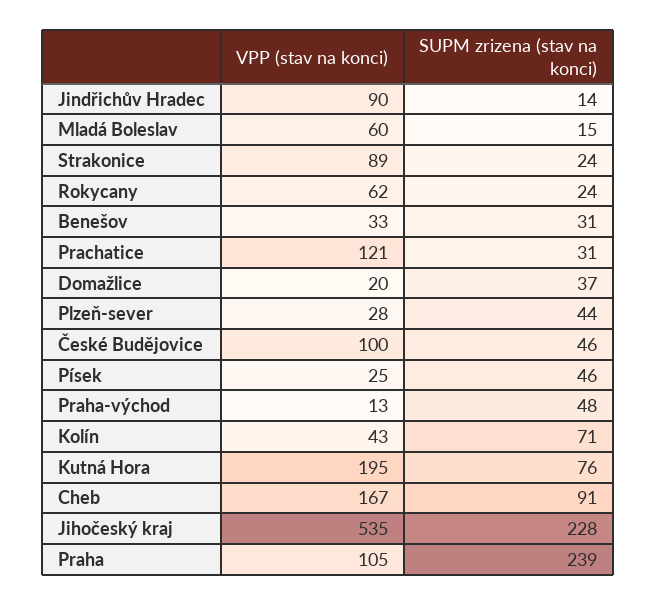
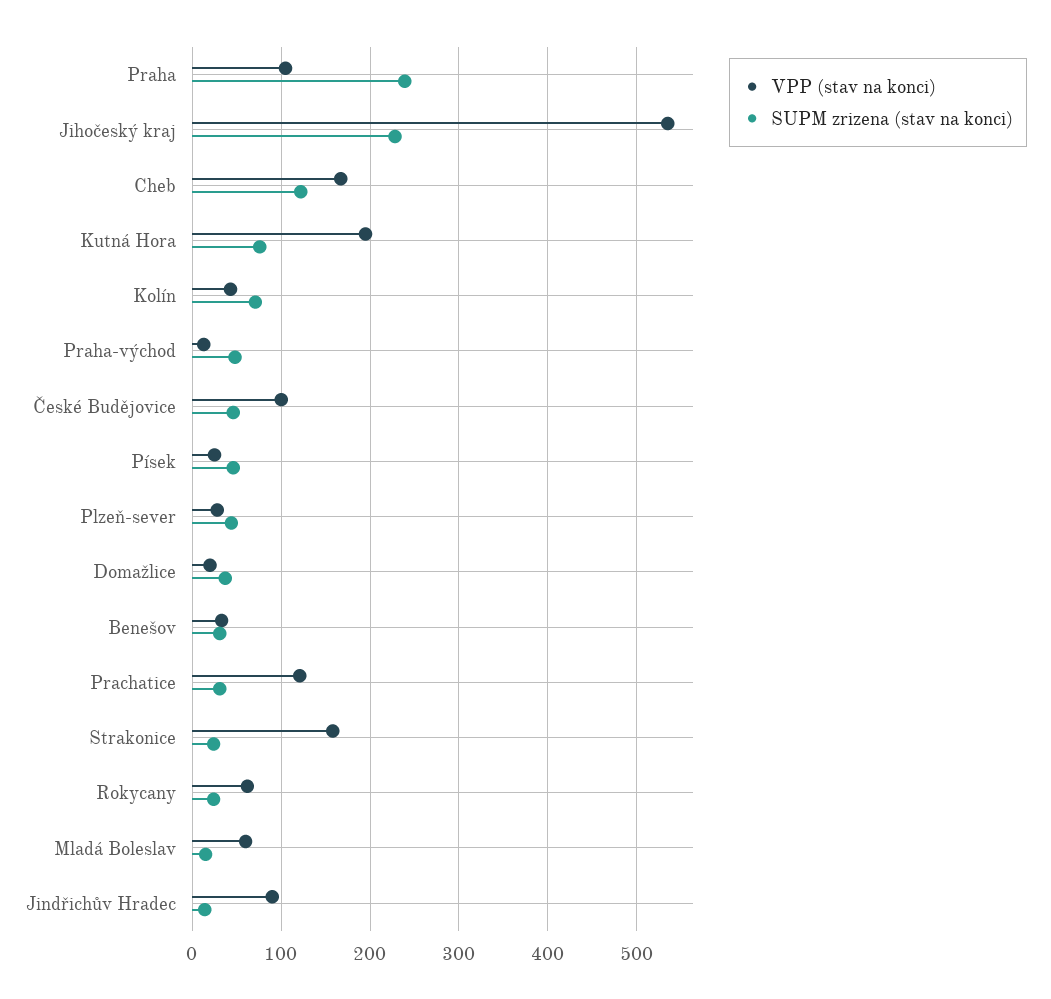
VPP (stav na konci), Strakonice: 89 -> 160
SUPM zrizena (stav na konci), Cheb: 91 -> 120

